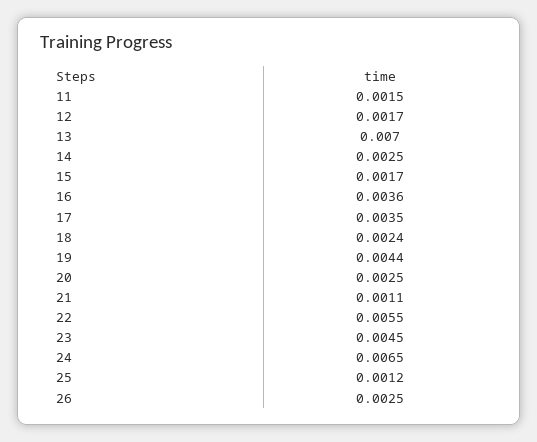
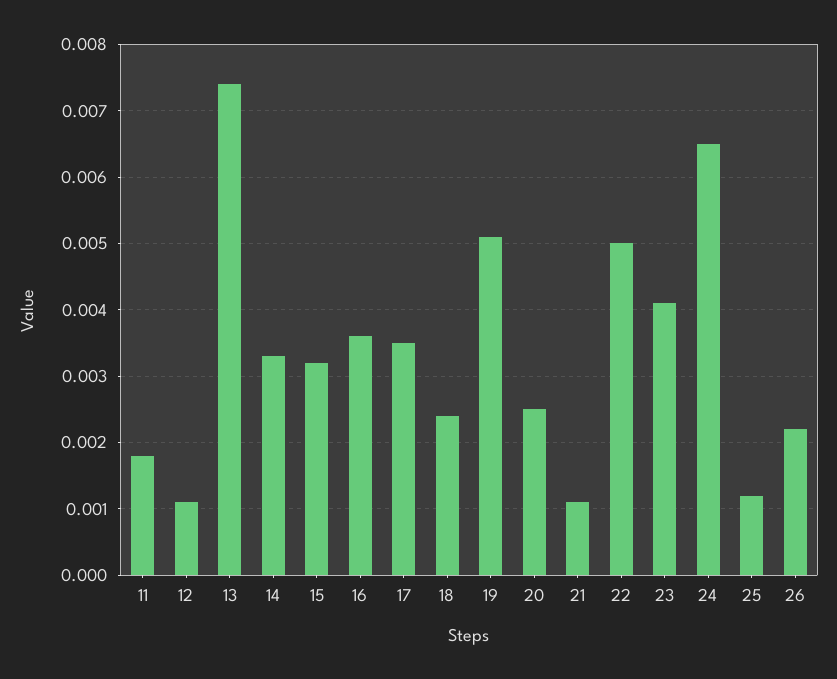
11: 0.0015 -> 0.0018
12: 0.0017 -> 0.0011
13: 0.007 -> 0.0074
14: 0.0025 -> 0.0033
15: 0.0017 -> 0.0032
19: 0.0044 -> 0.0051
22: 0.0055 -> 0.005
23: 0.0045 -> 0.0041
26: 0.0025 -> 0.0022

